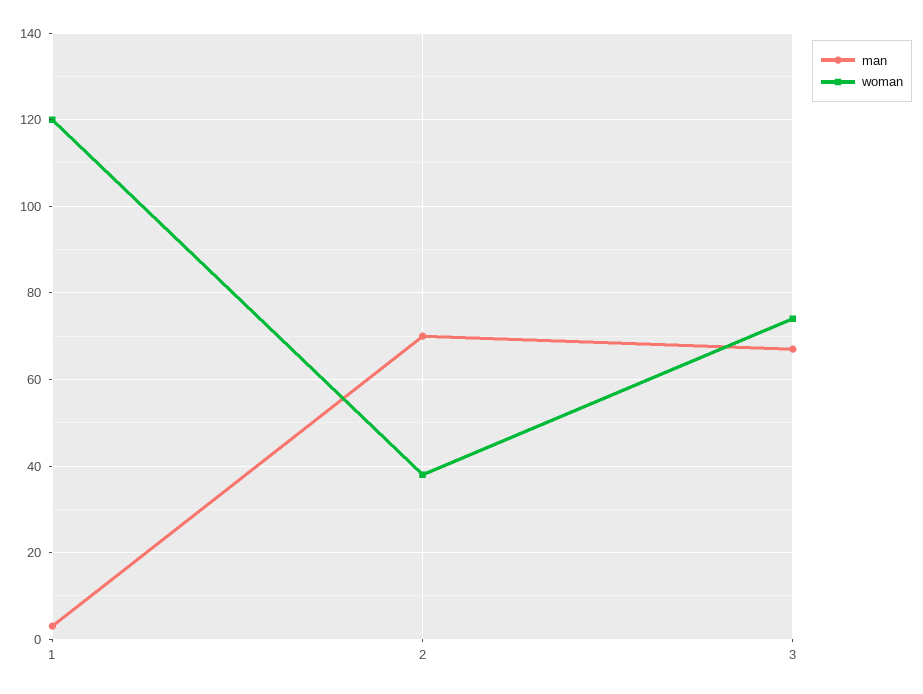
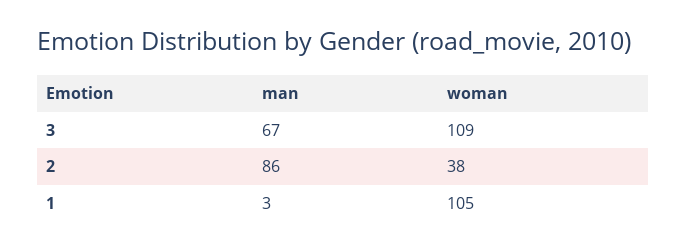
woman, 1: 120 -> 105
man, 2: 70 -> 86
woman, 3: 75 -> 109

